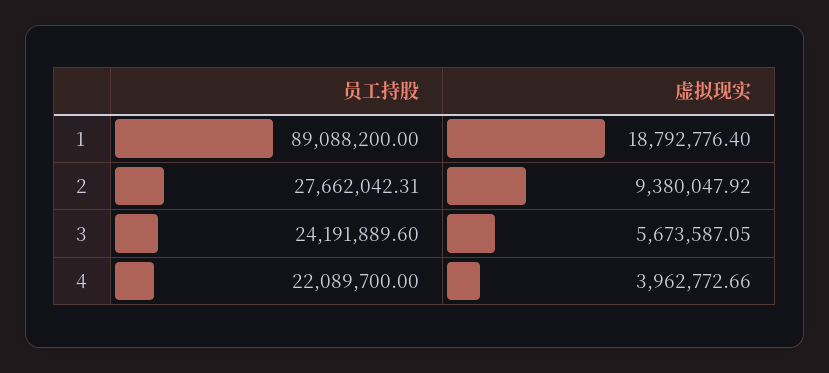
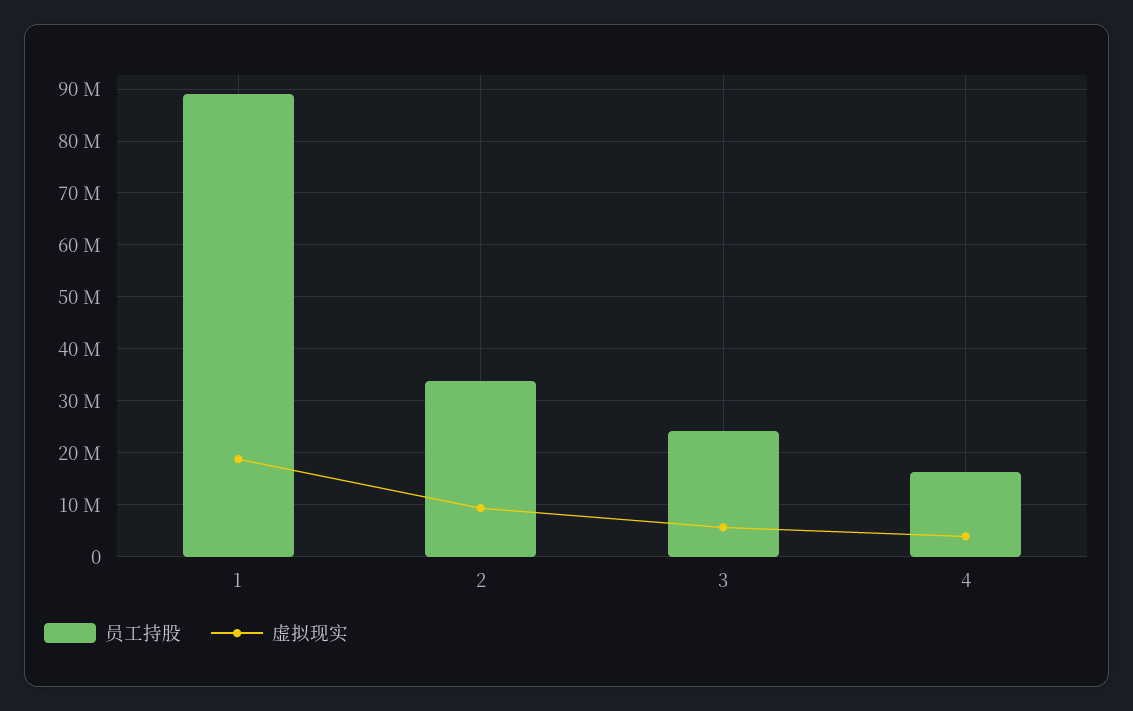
员工持股, 2: 27662042.31 -> 34000000
员工持股, 4: 22089700 -> 16000000

